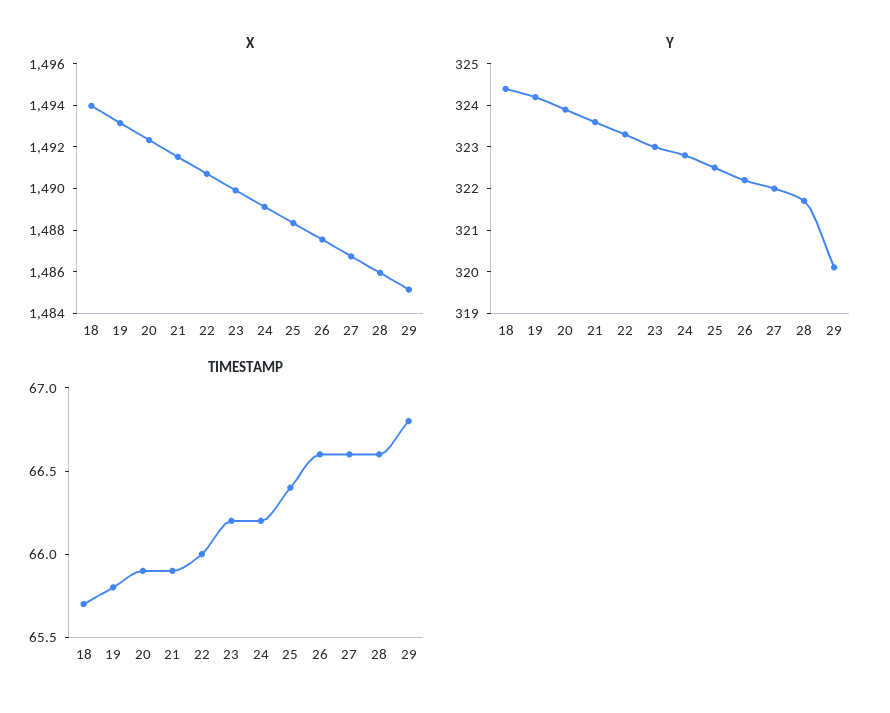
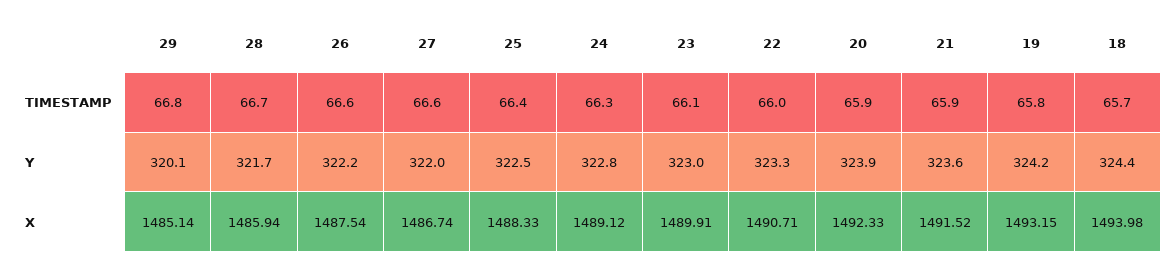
TIMESTAMP, 23: 66.2 -> 66.1
TIMESTAMP, 24: 66.2 -> 66.3
TIMESTAMP, 28: 66.6 -> 66.7

